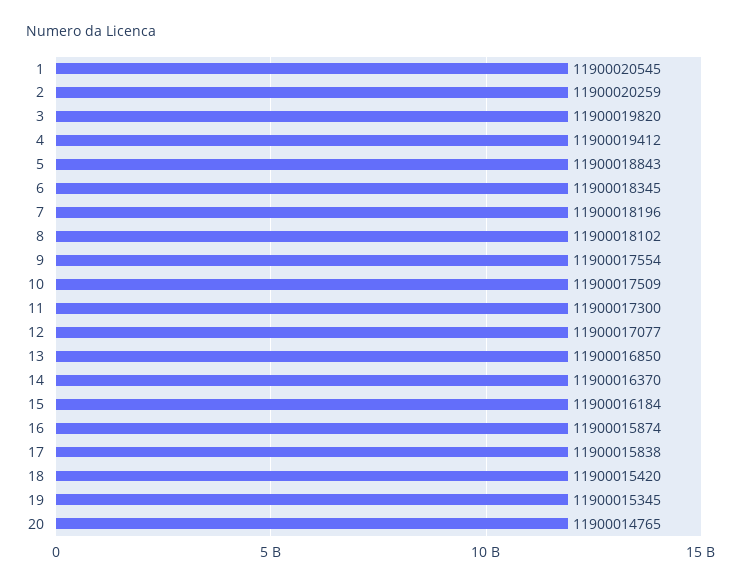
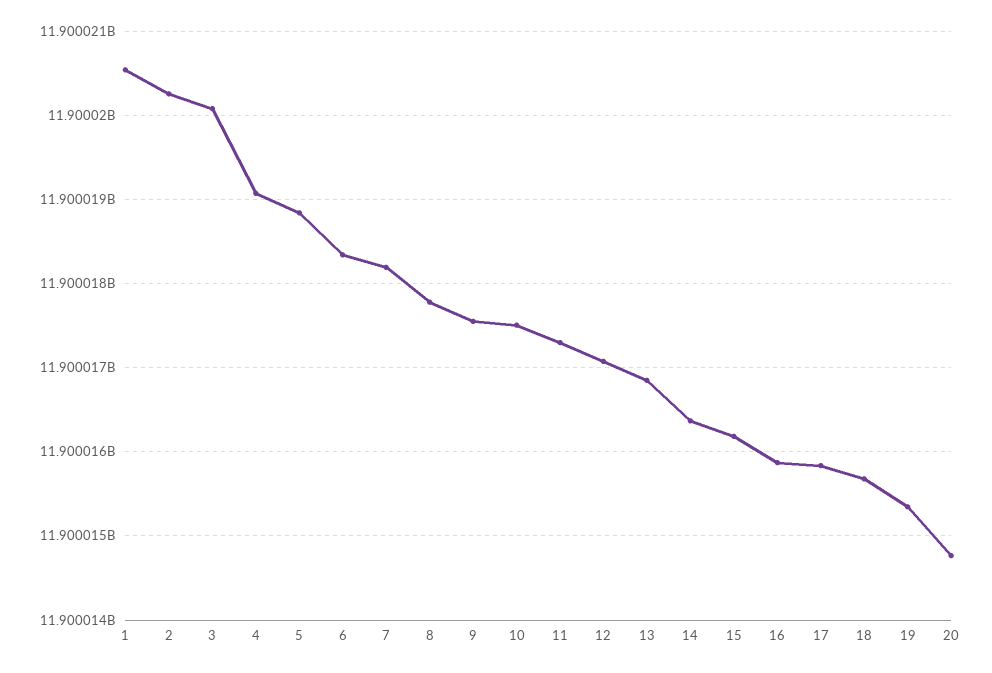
3: 11900019820 -> 11900020100
4: 11900019412 -> 11900019100
8: 11900018102 -> 11900017800
18: 11900015420 -> 11900015700

